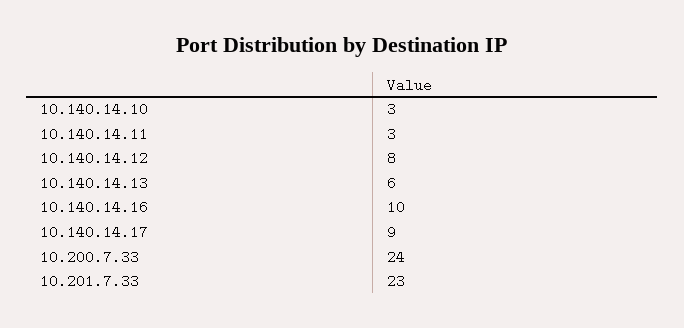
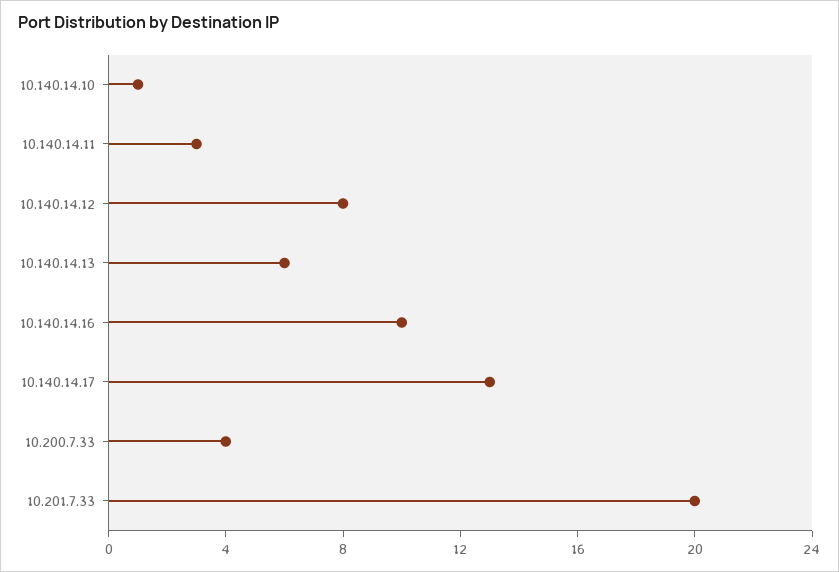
10.140.14.10: 3 -> 1
10.140.14.17: 9 -> 13
10.200.7.33: 24 -> 4
10.201.7.33: 23 -> 20

